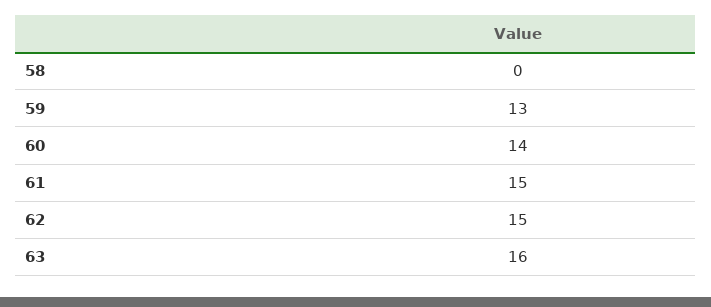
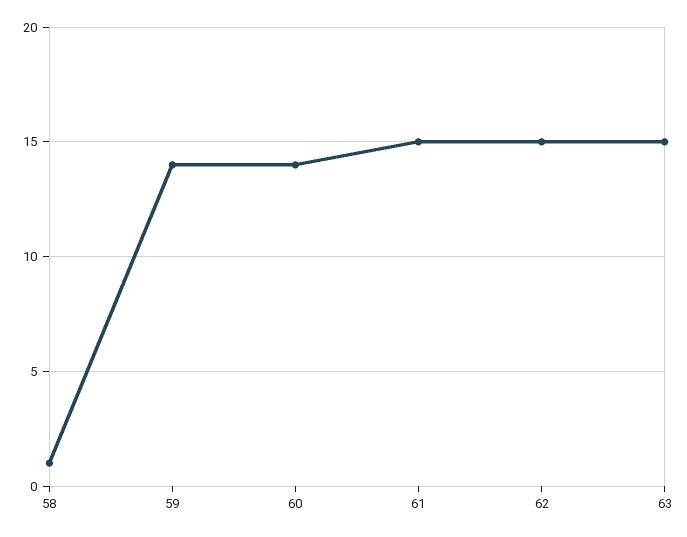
58: 0 -> 1
59: 13 -> 14
63: 16 -> 15

